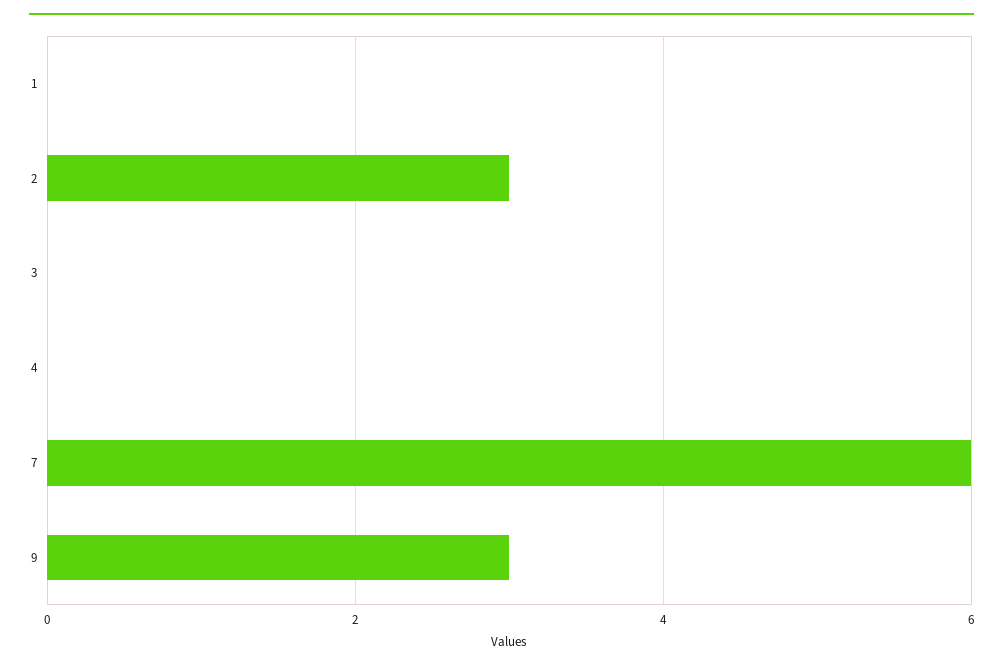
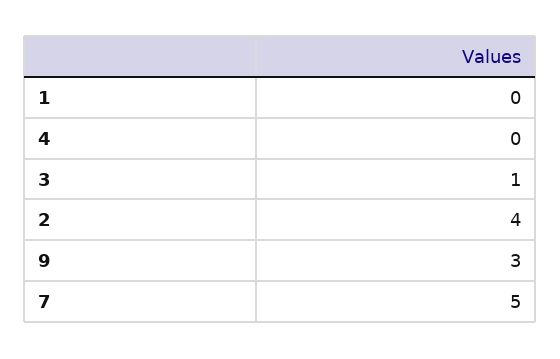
2: 3 -> 4
3: 0 -> 1
7: 6 -> 5

